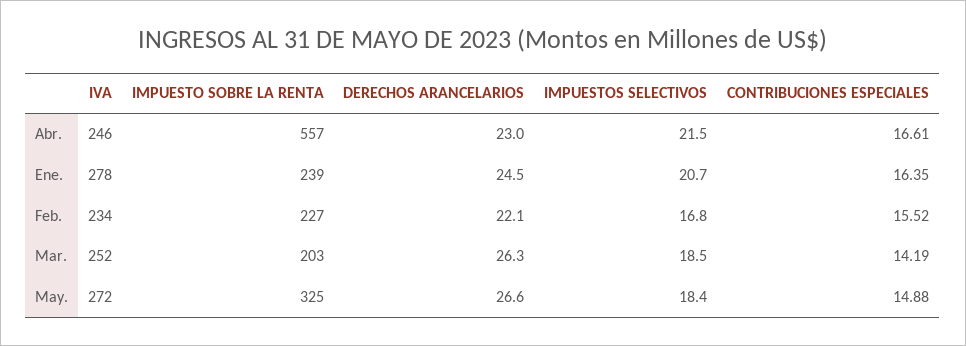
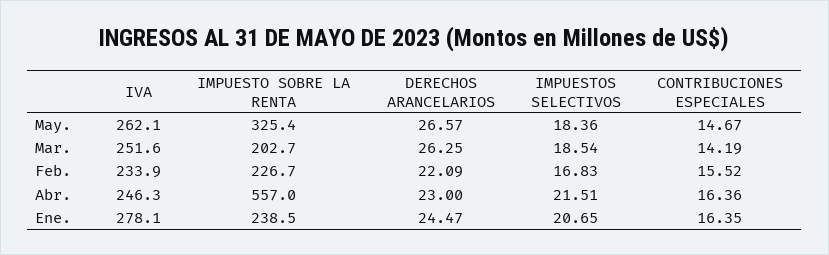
CONTRIBUCIONES ESPECIALES, Abr.: 16.61 -> 16.36
IVA, May.: 272 -> 262.1
CONTRIBUCIONES ESPECIALES, May.: 14.88 -> 14.67

